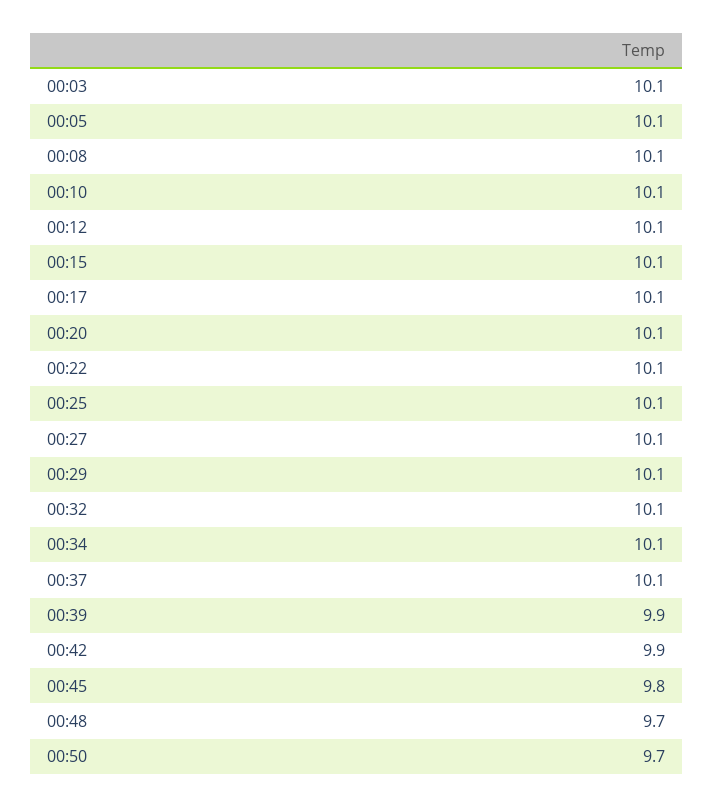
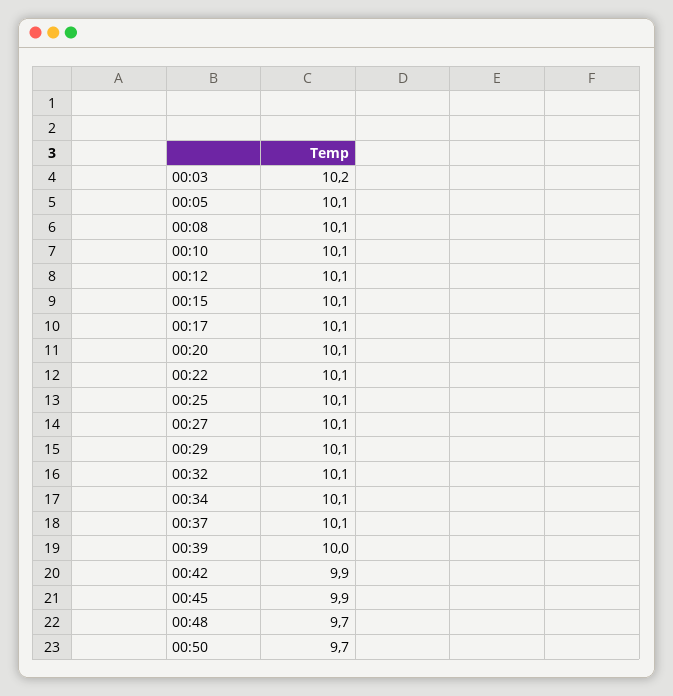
00:03: 10.1 -> 10.2
00:39: 9.9 -> 10
00:45: 9.8 -> 9.9

